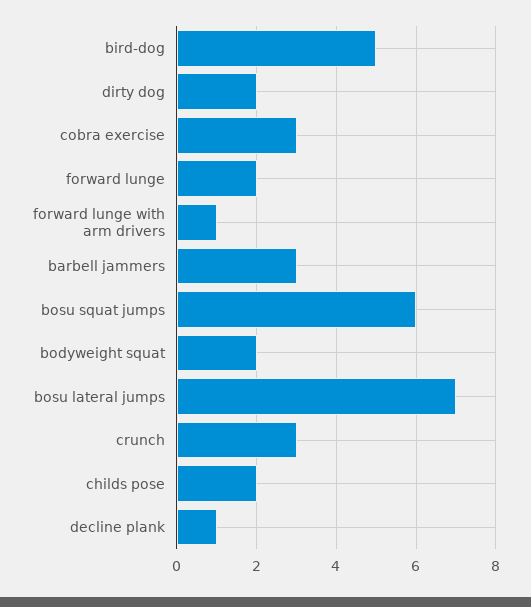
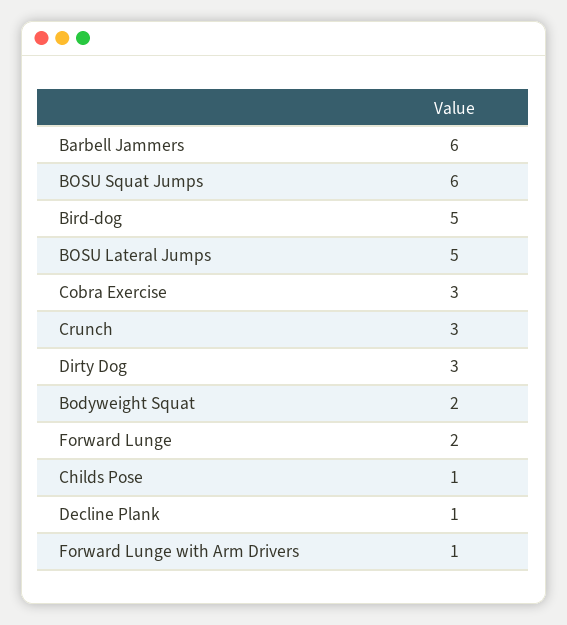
dirty dog: 2 -> 3
barbell jammers: 3 -> 6
bosu lateral jumps: 7 -> 5
childs pose: 2 -> 1

